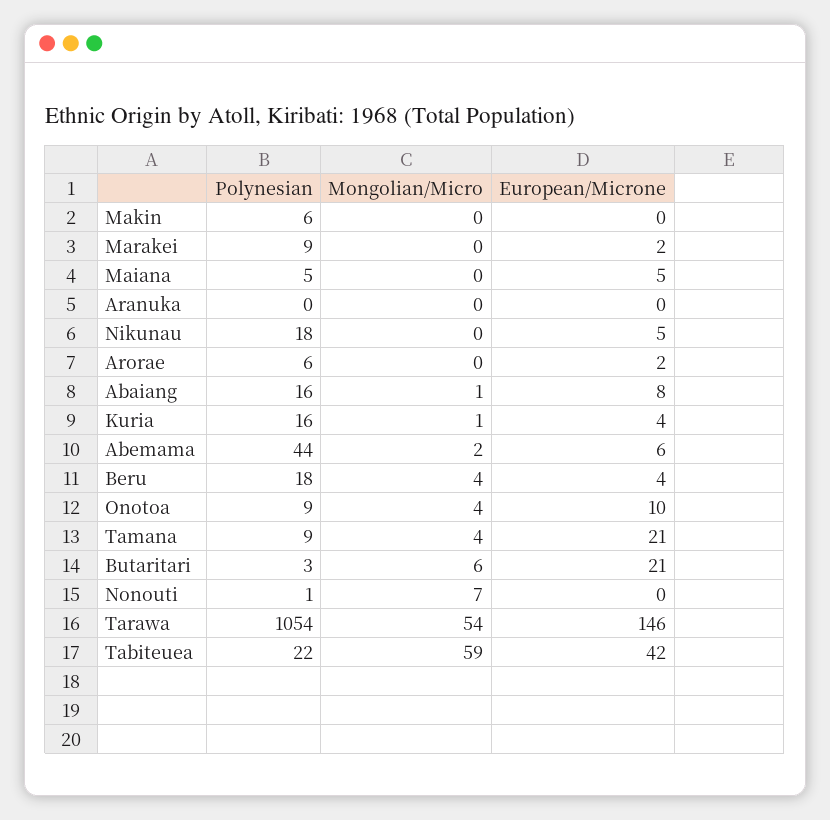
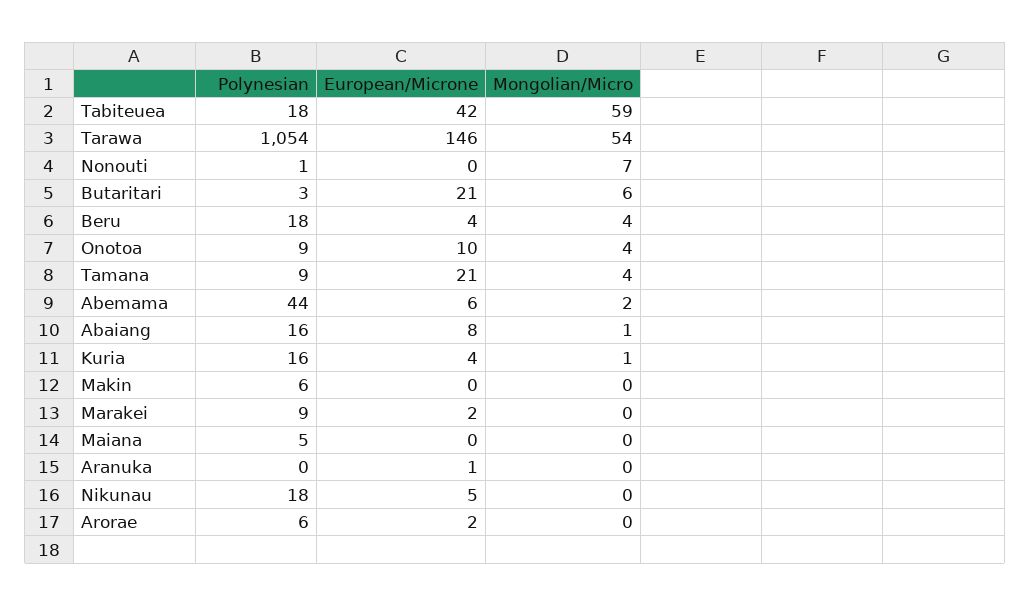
European/Microne, Maiana: 5 -> 0
European/Microne, Aranuka: 0 -> 1
Polynesian, Tabiteuea: 22 -> 18

